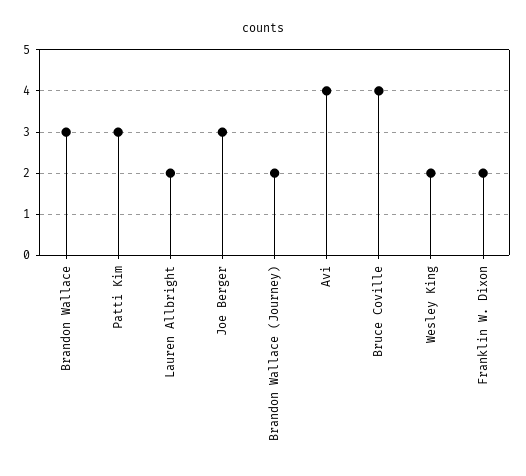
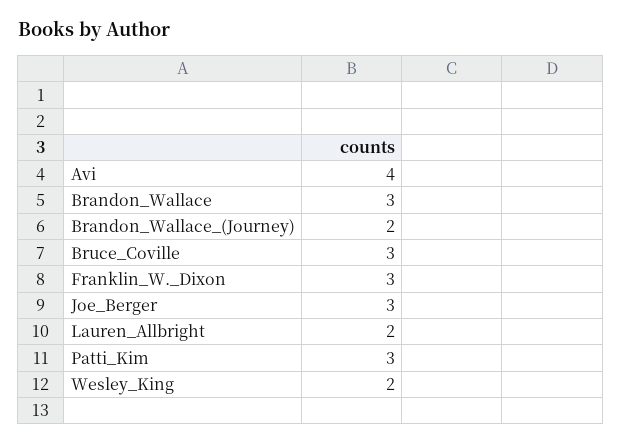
Bruce Coville: 4 -> 3
Franklin W. Dixon: 2 -> 3

